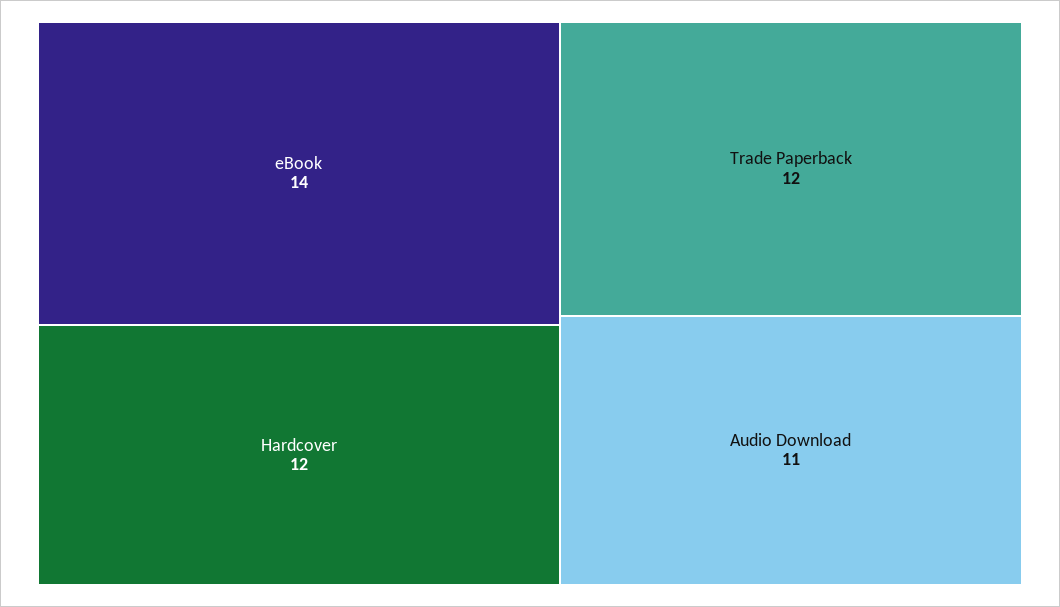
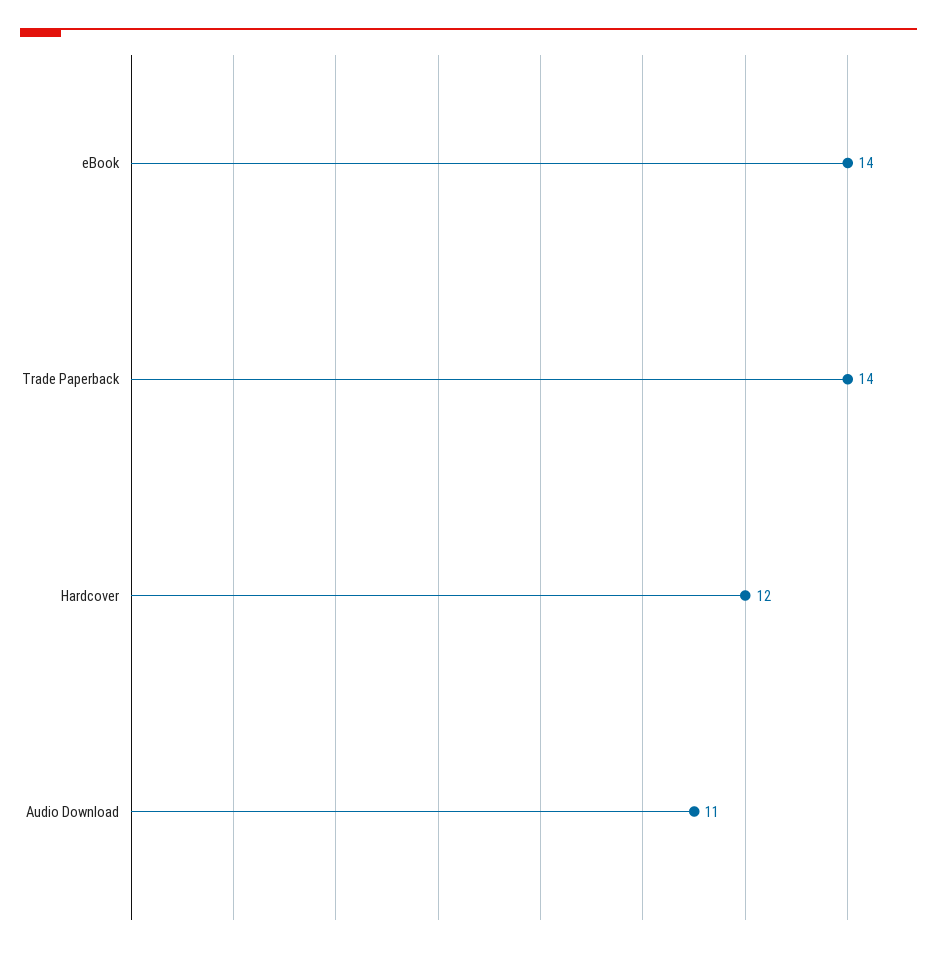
Trade Paperback: 12 -> 14

